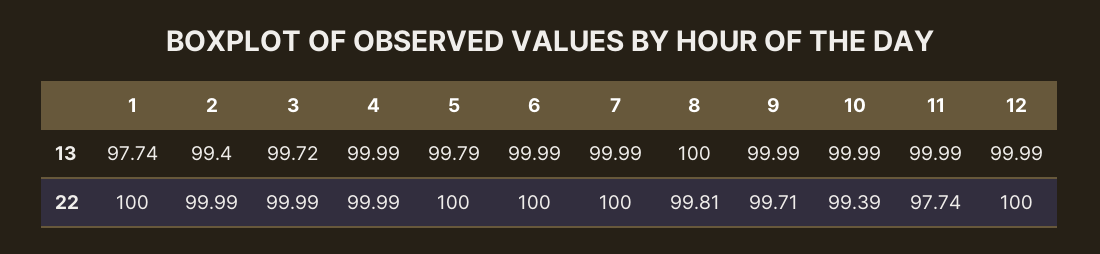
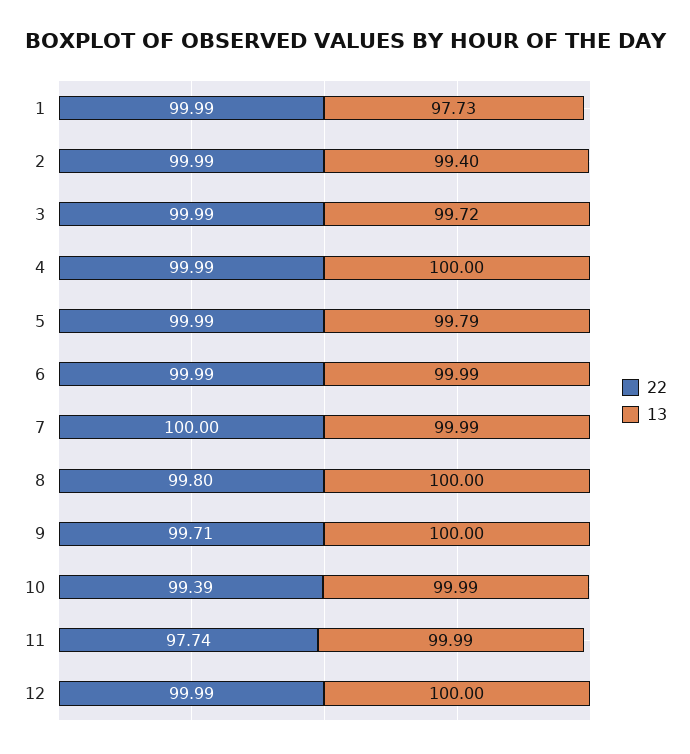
13, 1: 97.74 -> 97.73
13, 4: 99.99 -> 100
13, 9: 99.99 -> 100
13, 12: 99.99 -> 100
22, 1: 100 -> 99.99
22, 5: 100 -> 99.99
22, 6: 100 -> 99.99
22, 8: 99.81 -> 99.8
22, 12: 100 -> 99.99

